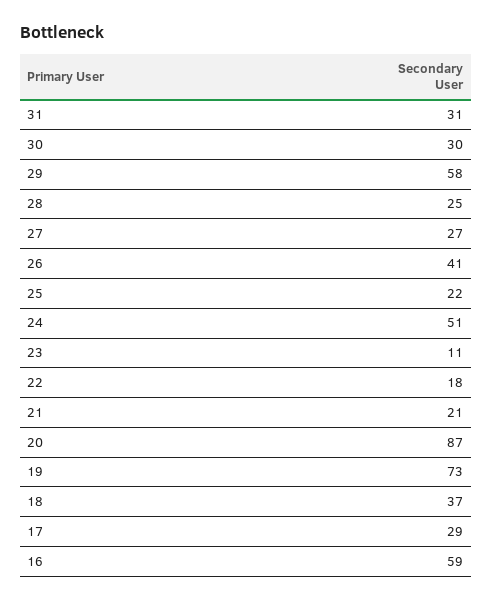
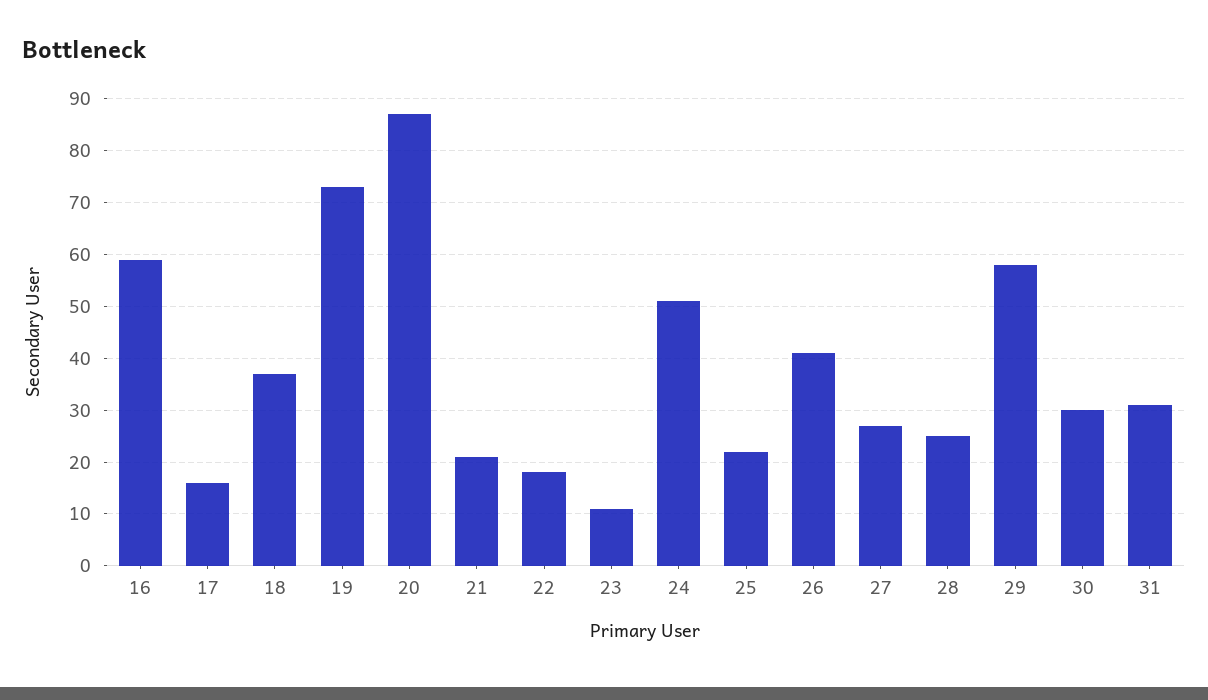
17: 29 -> 15

